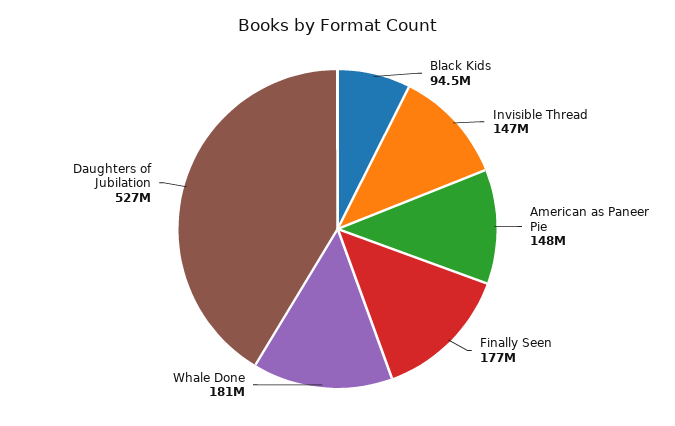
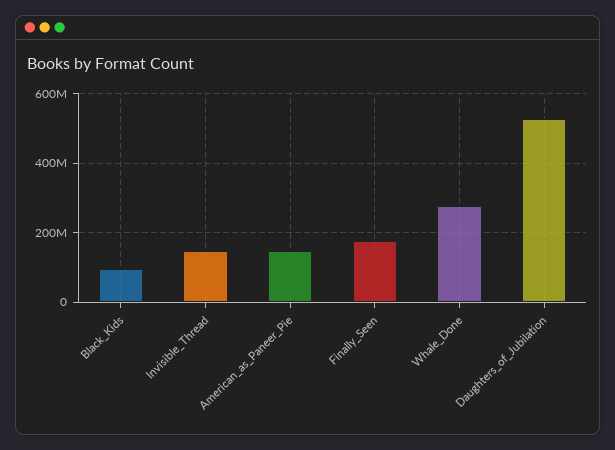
Whale Done: 181000000 -> 280000000

